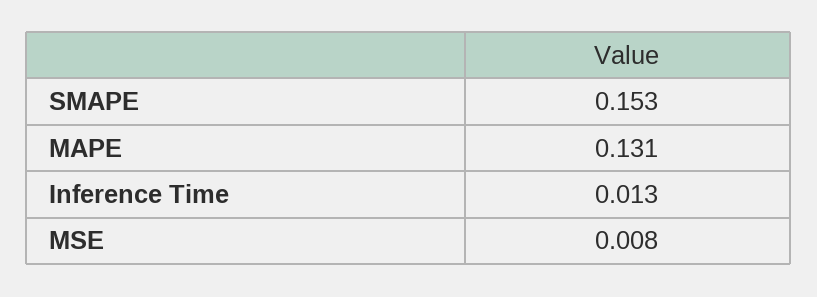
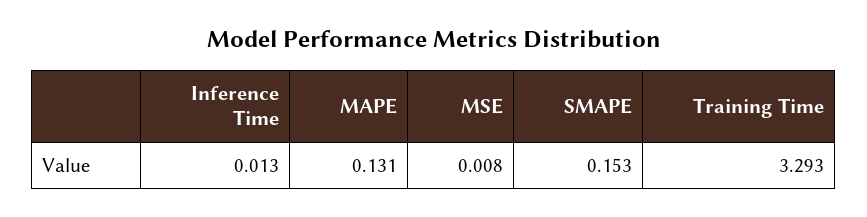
Training Time: none -> 3.293

